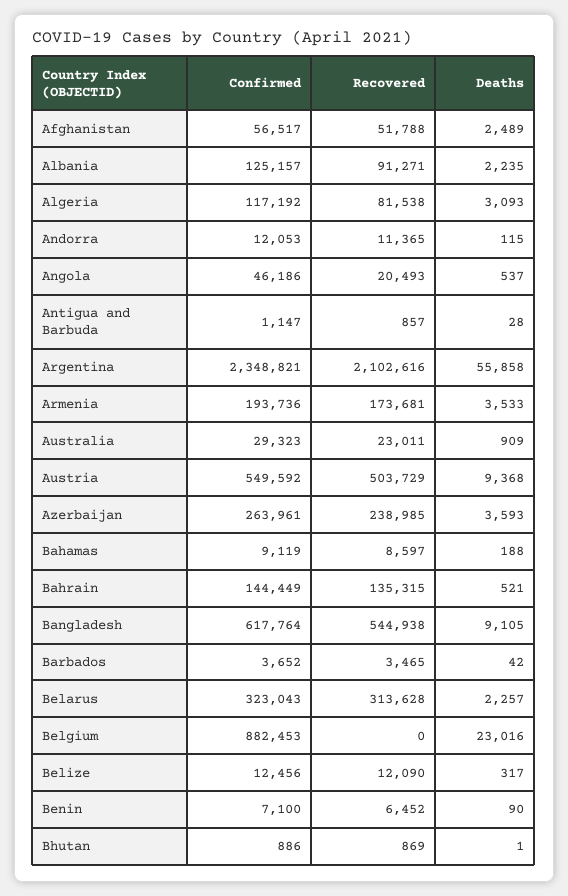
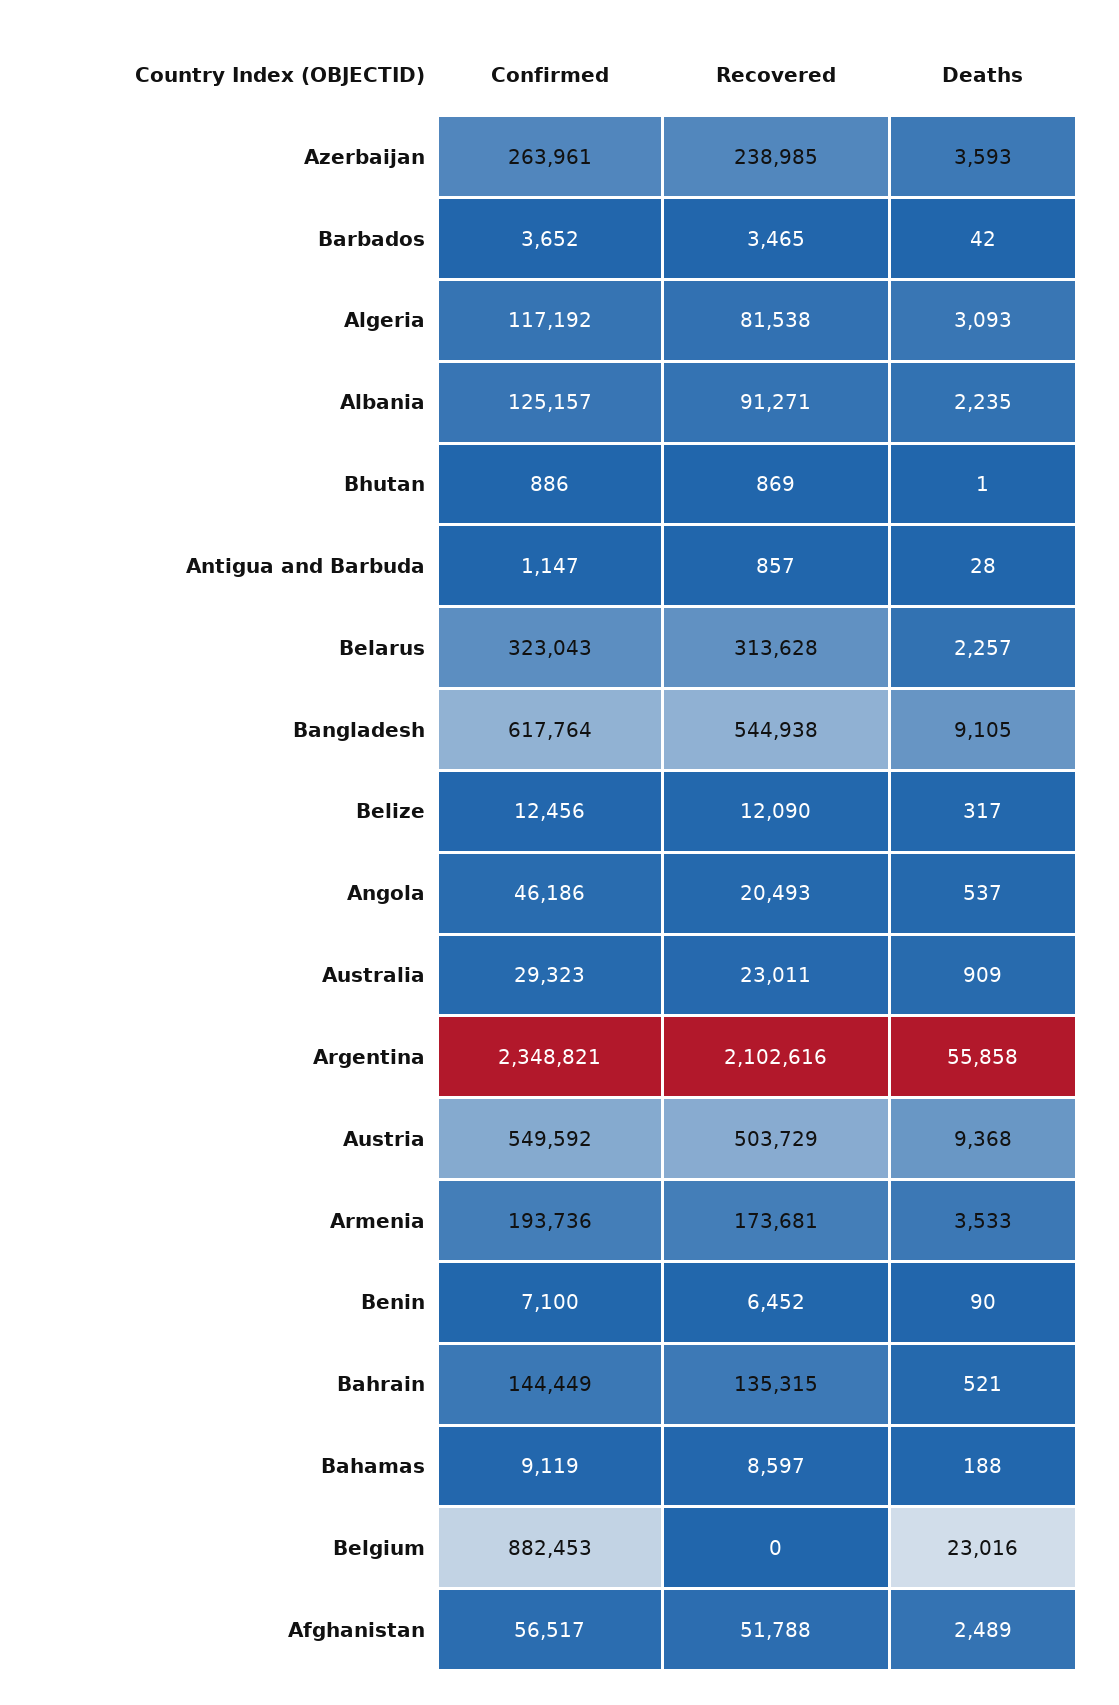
Confirmed, Andorra: 12053 -> none
Recovered, Andorra: 11365 -> none
Deaths, Andorra: 115 -> none

